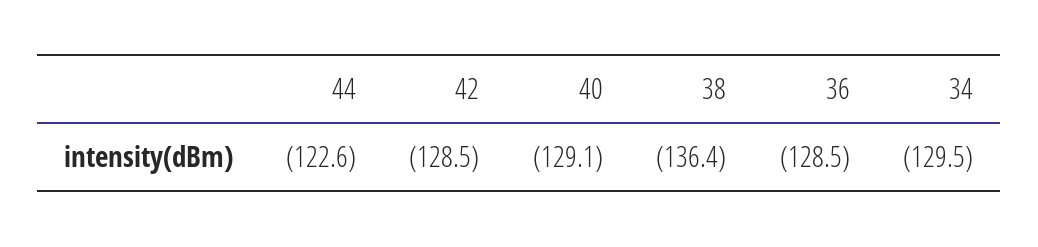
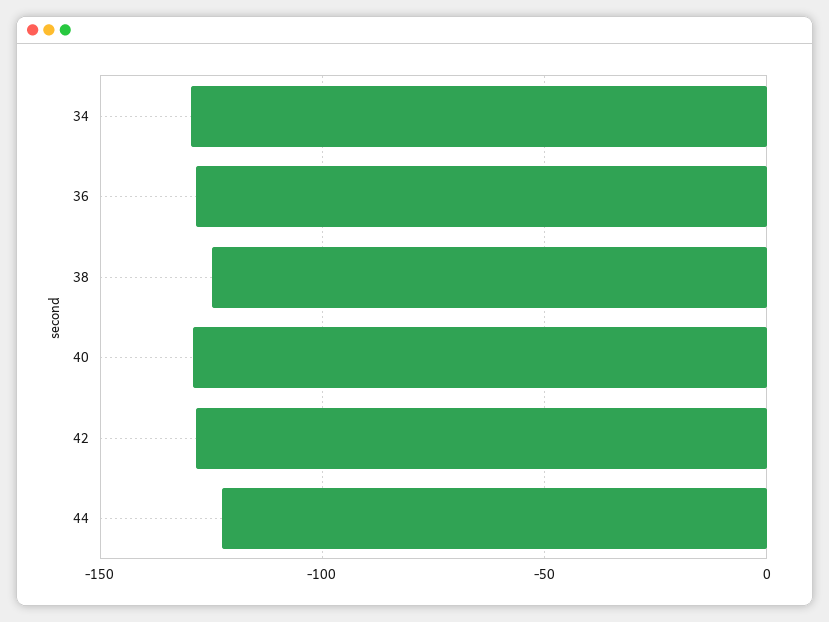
38: -136.4 -> -125

